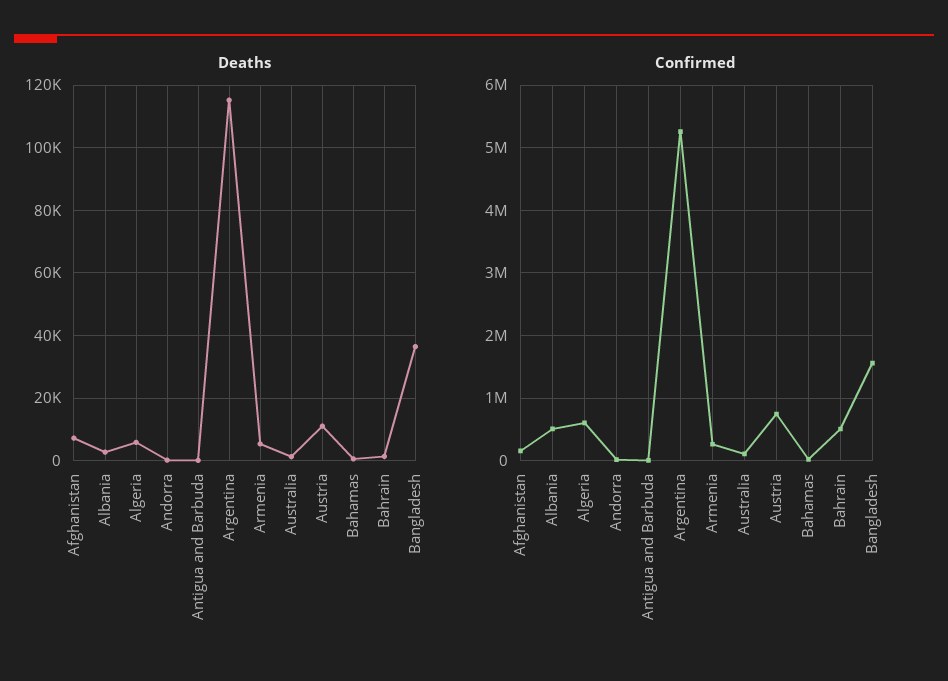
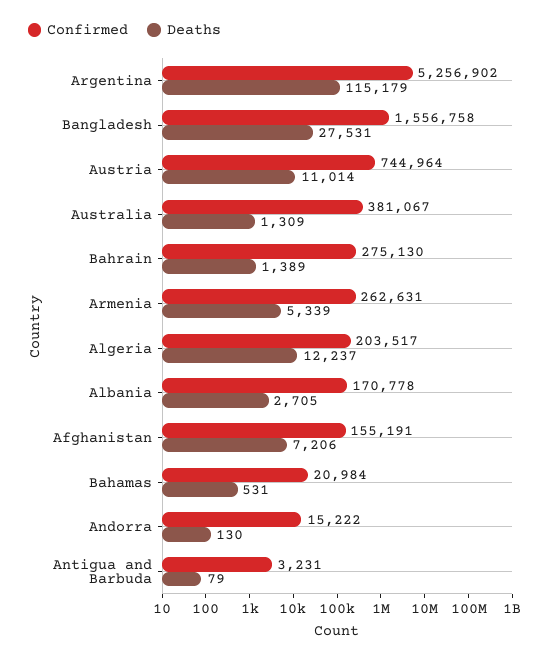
Deaths, Algeria: 6000 -> 12237
Deaths, Bangladesh: 36000 -> 27531
Confirmed, Albania: 500000 -> 170778
Confirmed, Algeria: 600000 -> 203517
Confirmed, Australia: 100000 -> 381067
Confirmed, Bahrain: 500000 -> 275130

